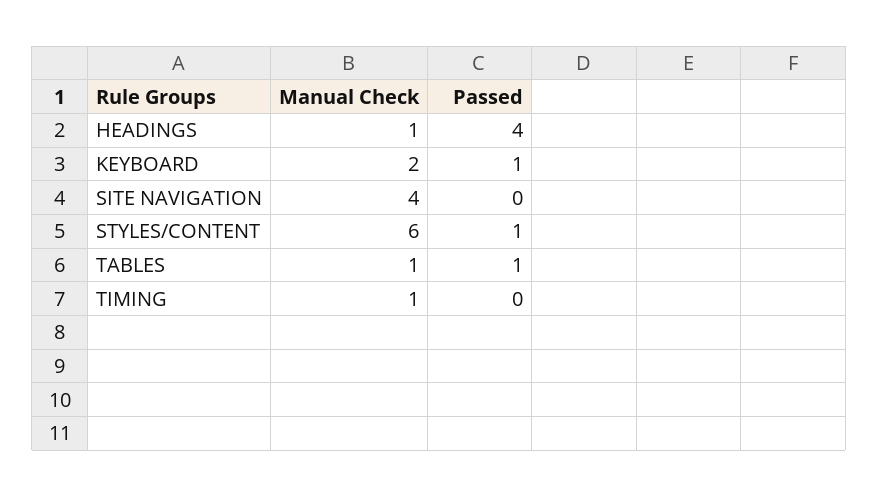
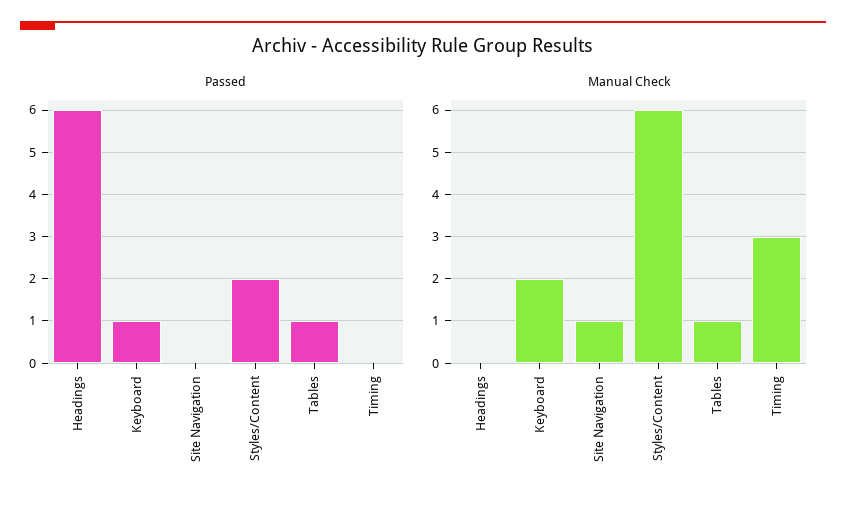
Manual Check, HEADINGS: 1 -> 0
Passed, HEADINGS: 4 -> 6
Manual Check, SITE NAVIGATION: 4 -> 1
Passed, STYLES/CONTENT: 1 -> 2
Manual Check, TIMING: 1 -> 3

